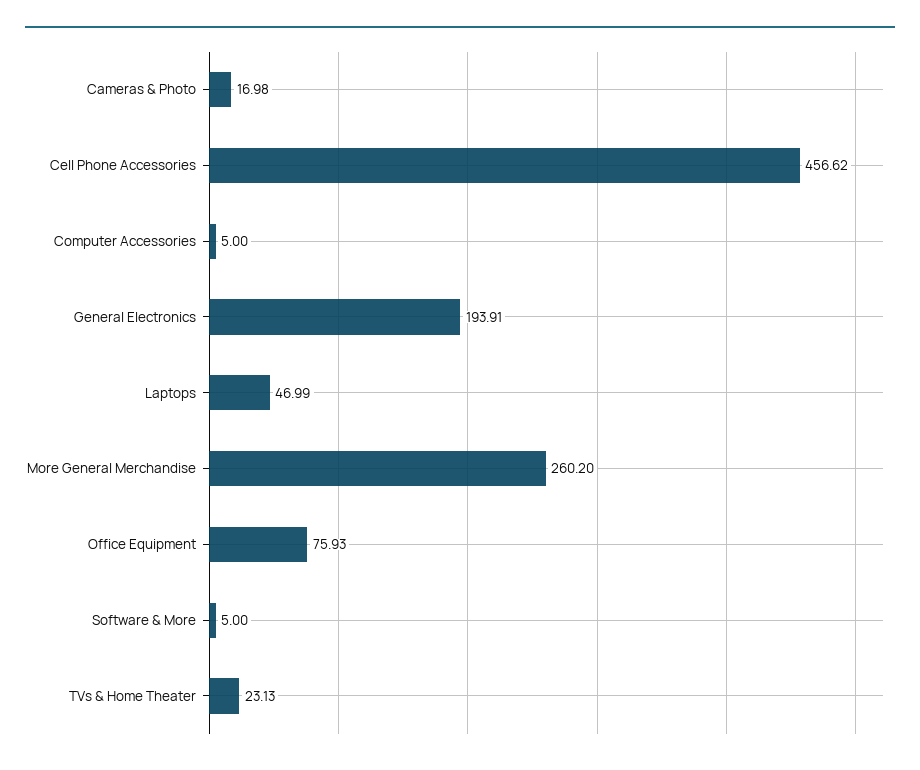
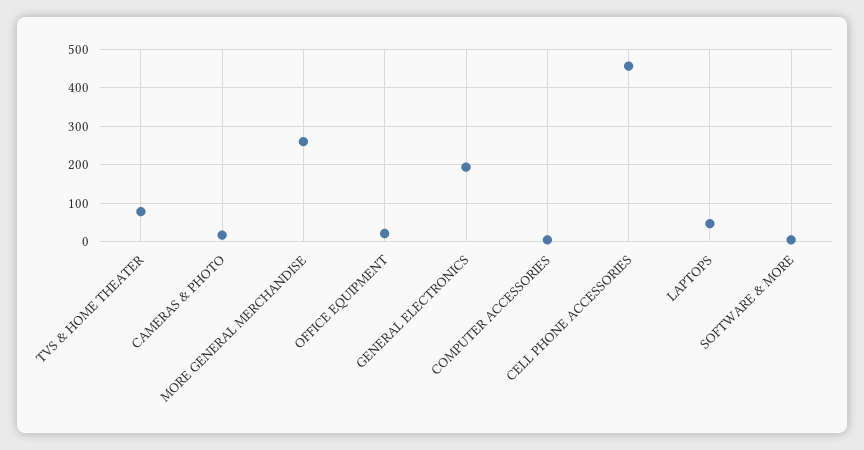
Office Equipment: 75.93 -> 20
TVs & Home Theater: 23.13 -> 80

